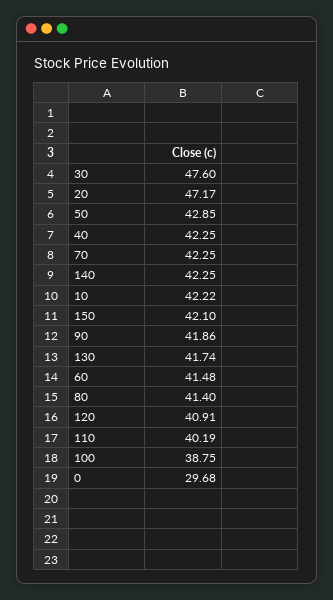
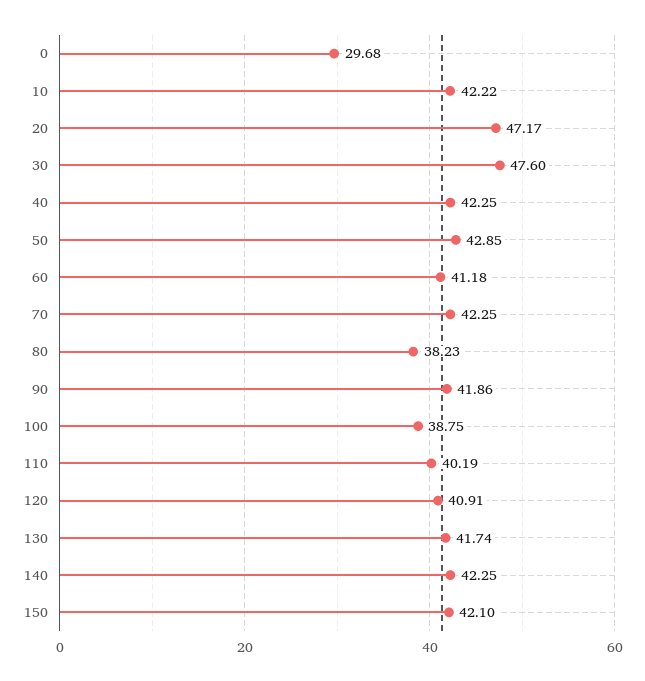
60: 41.48 -> 41.18
80: 41.4 -> 38.23

